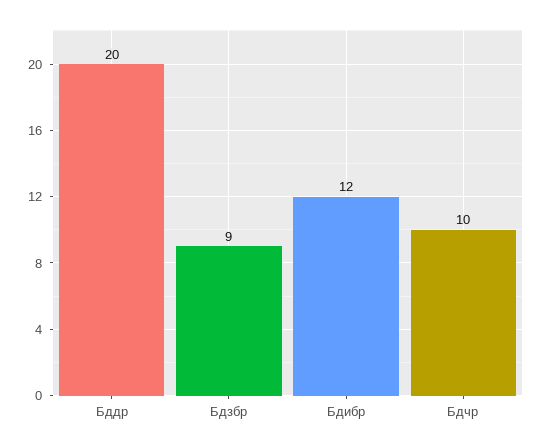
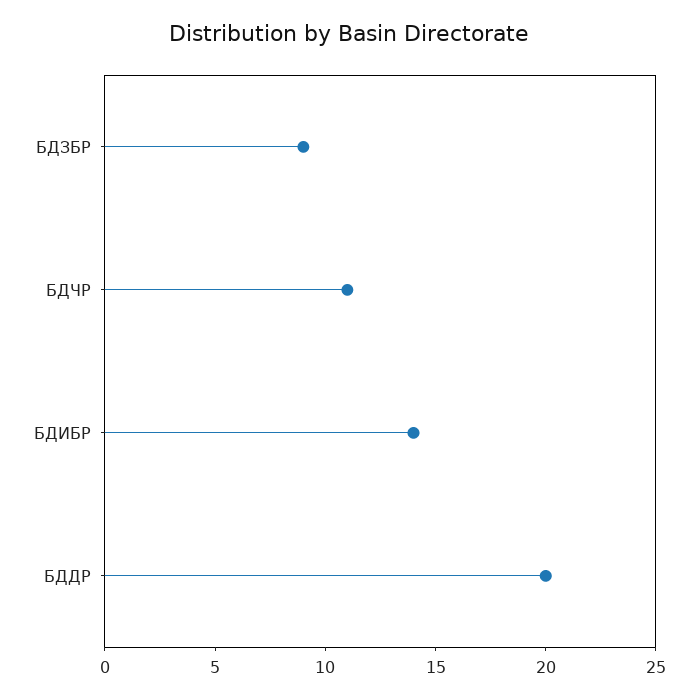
Бдибр: 12 -> 14
Бдчр: 10 -> 11

